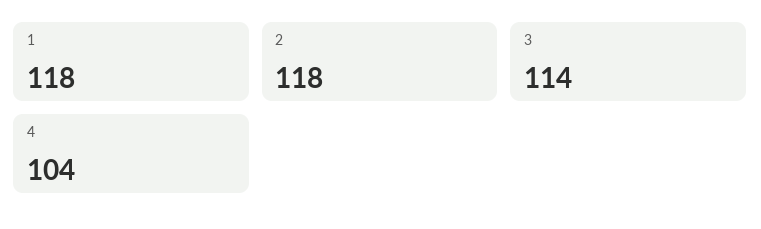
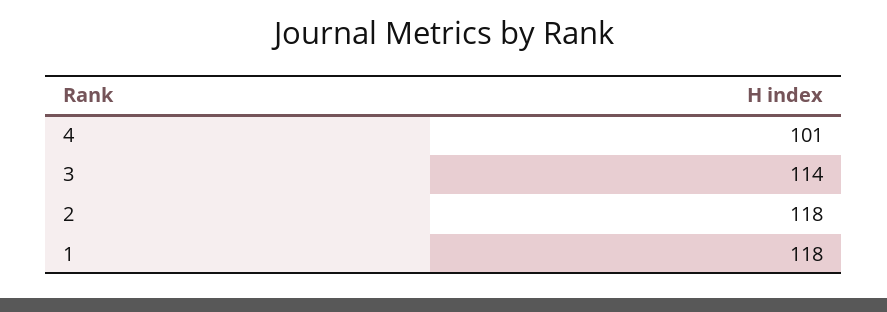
4: 104 -> 101

